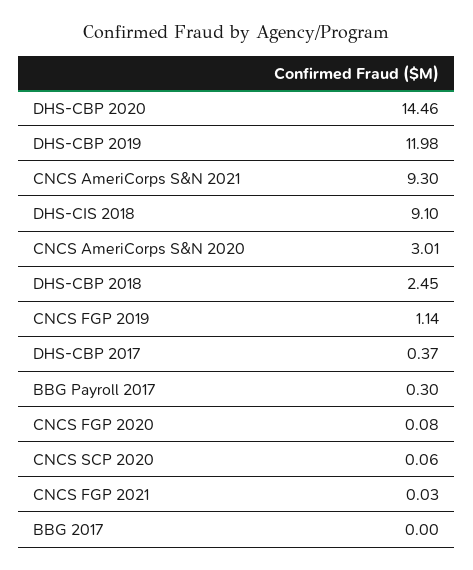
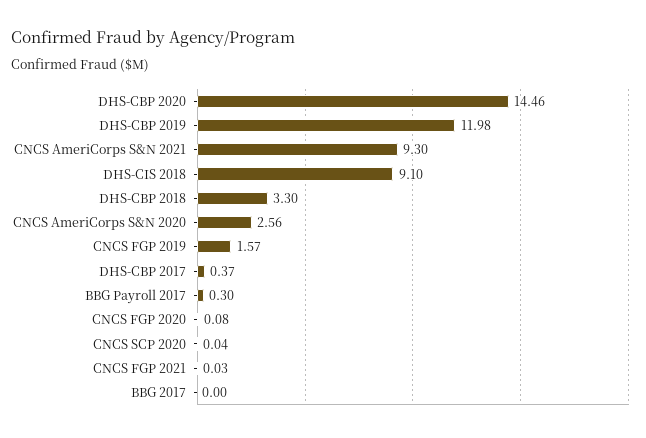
CNCS AmeriCorps S&N 2020: 3.01 -> 2.56
DHS-CBP 2018: 2.45 -> 3.3
CNCS FGP 2019: 1.14 -> 1.57
CNCS SCP 2020: 0.06 -> 0.04

